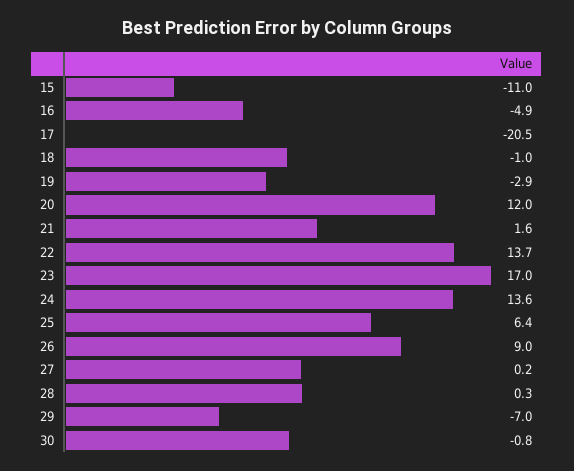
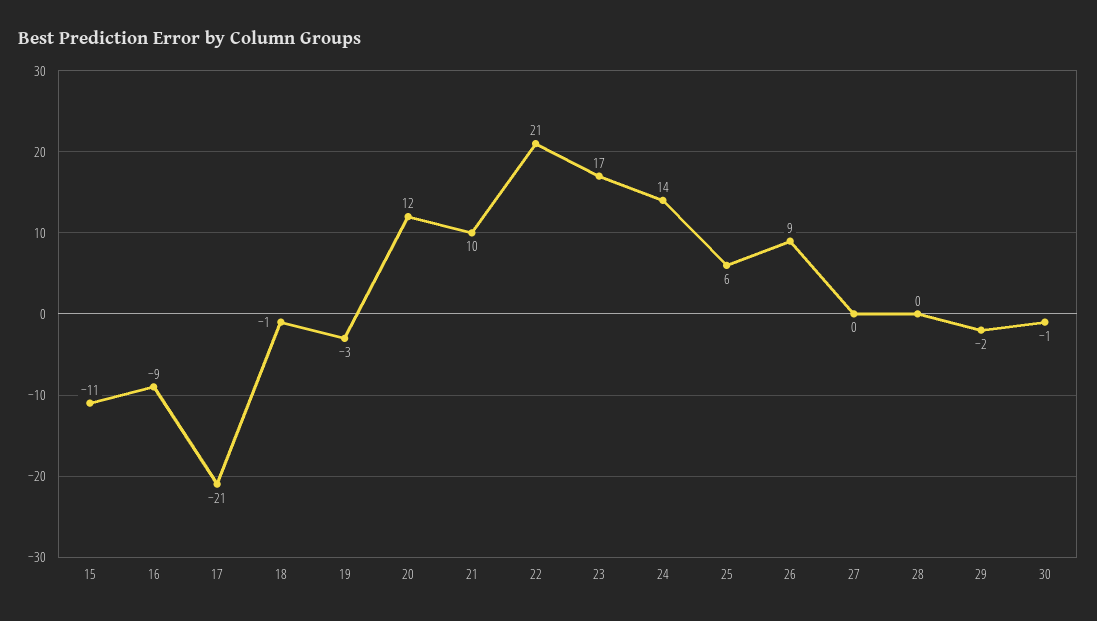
16: -4.9 -> -9
21: 1.6 -> 10
22: 13.7 -> 21
29: -7 -> -2

